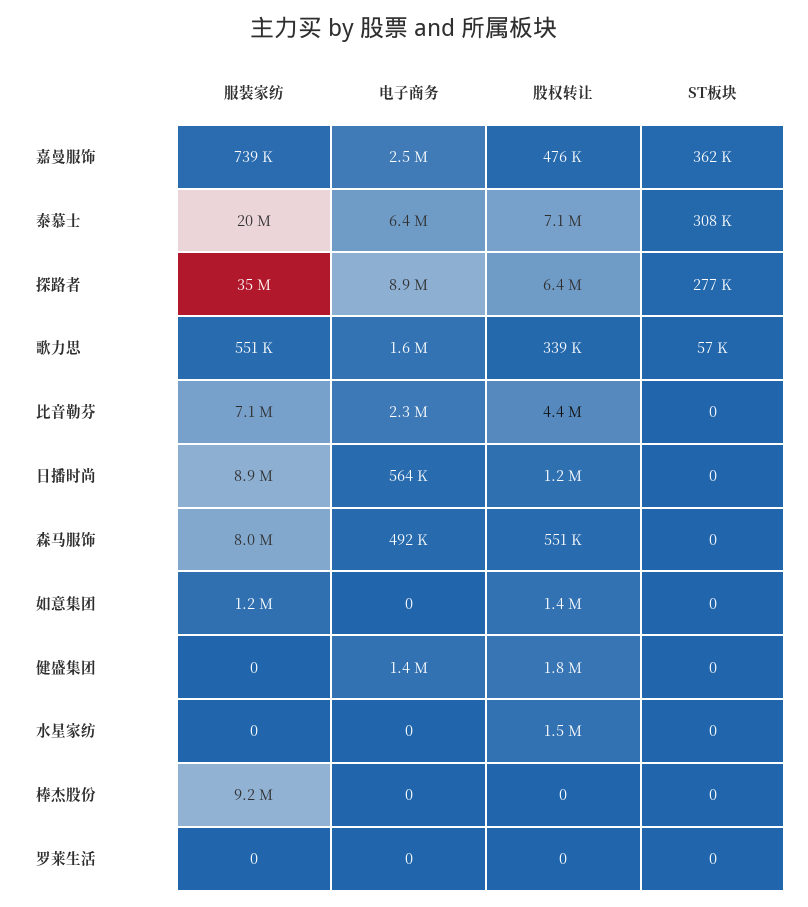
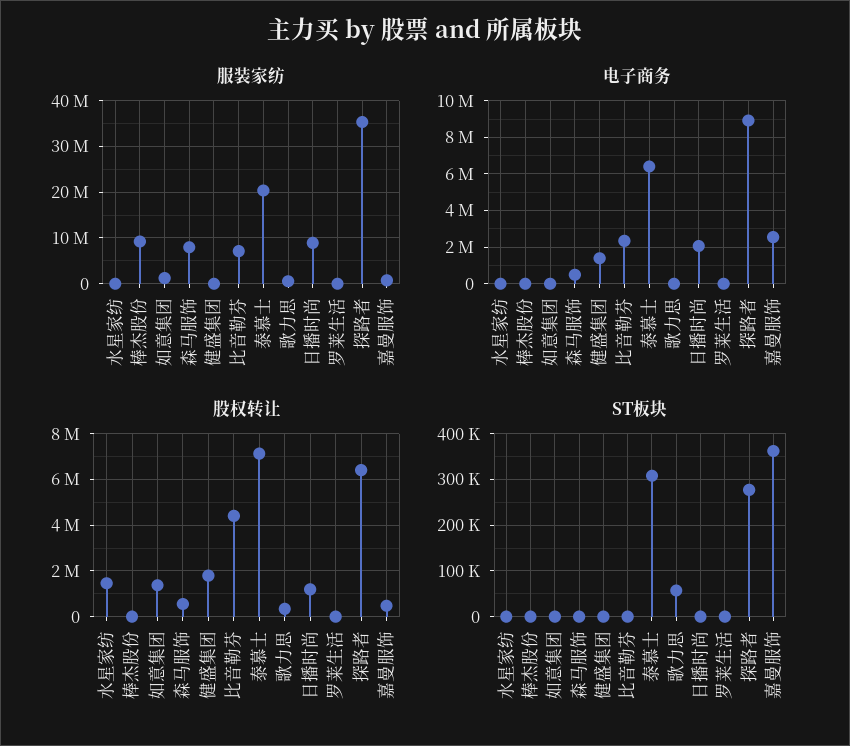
电子商务, 歌力思: 1600000 -> 0
电子商务, 日播时尚: 564000 -> 2000000

